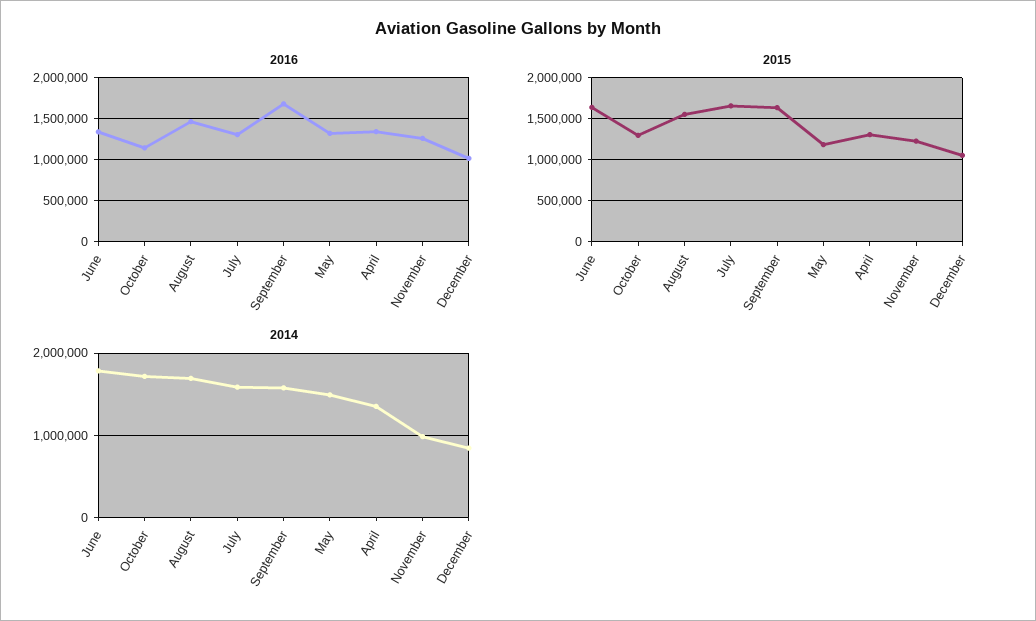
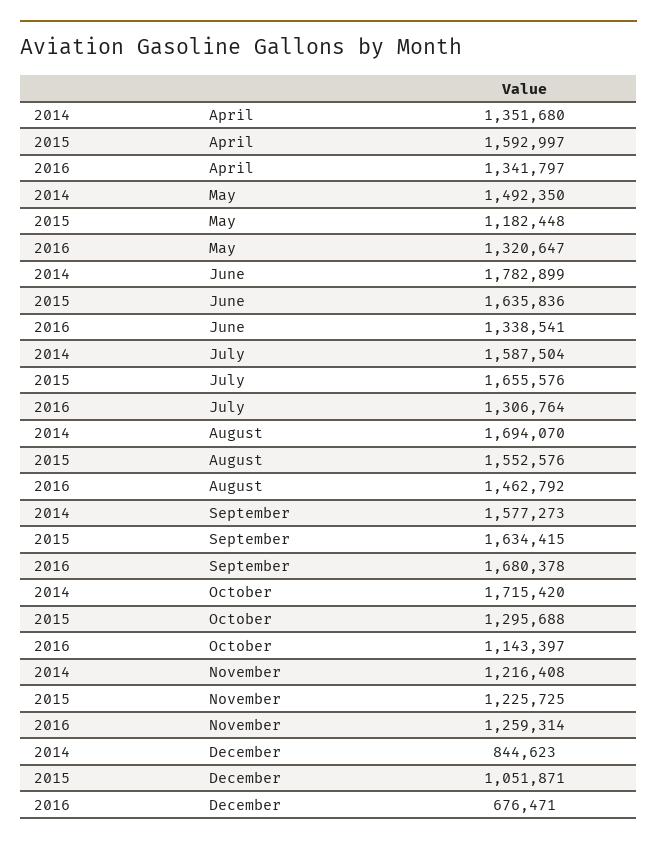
2016, December: 1000000 -> 676471
2015, April: 1300000 -> 1592997
2014, November: 1000000 -> 1216408

